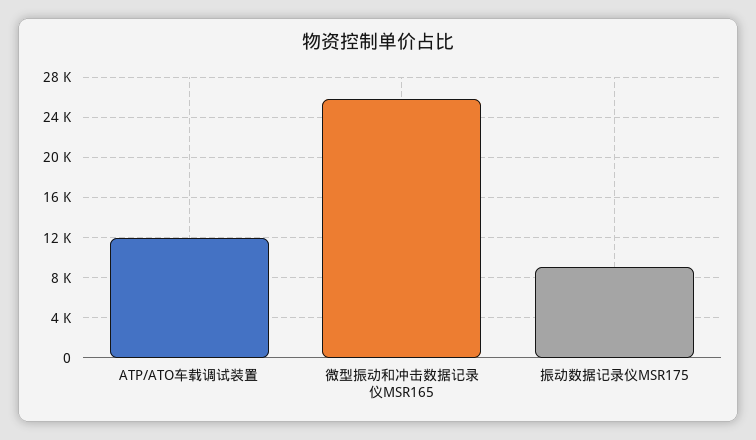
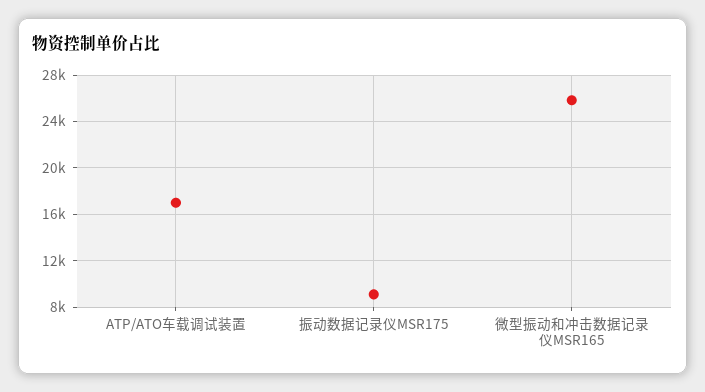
ATP/ATO车载调试装置: 12000 -> 17000

